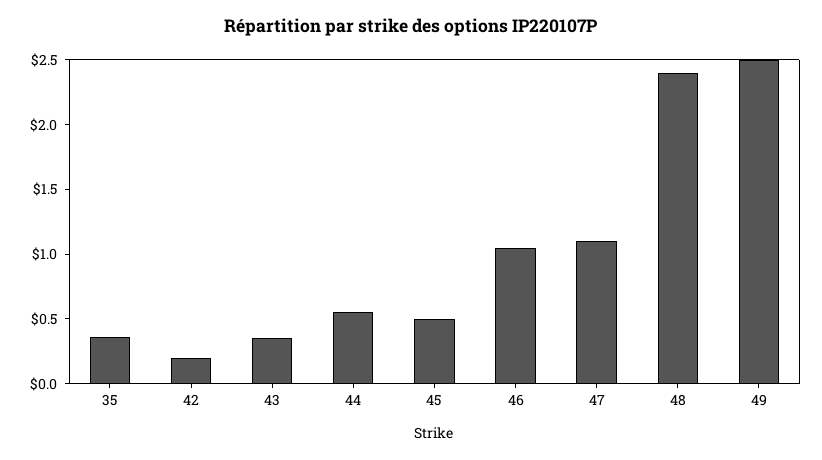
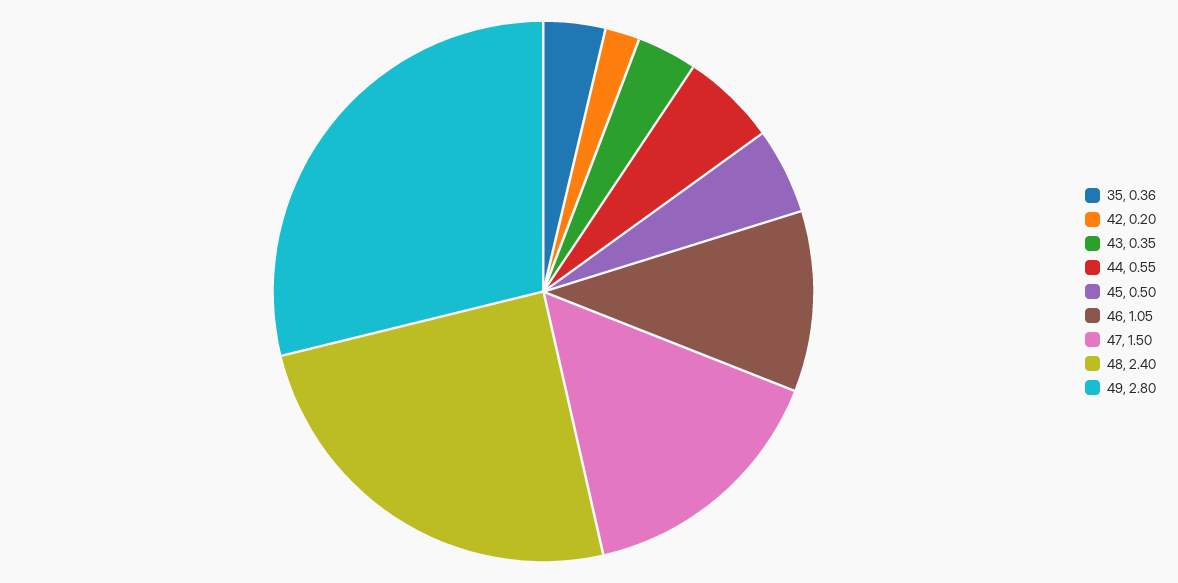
47: 1.1 -> 1.5
49: 2.5 -> 2.8

